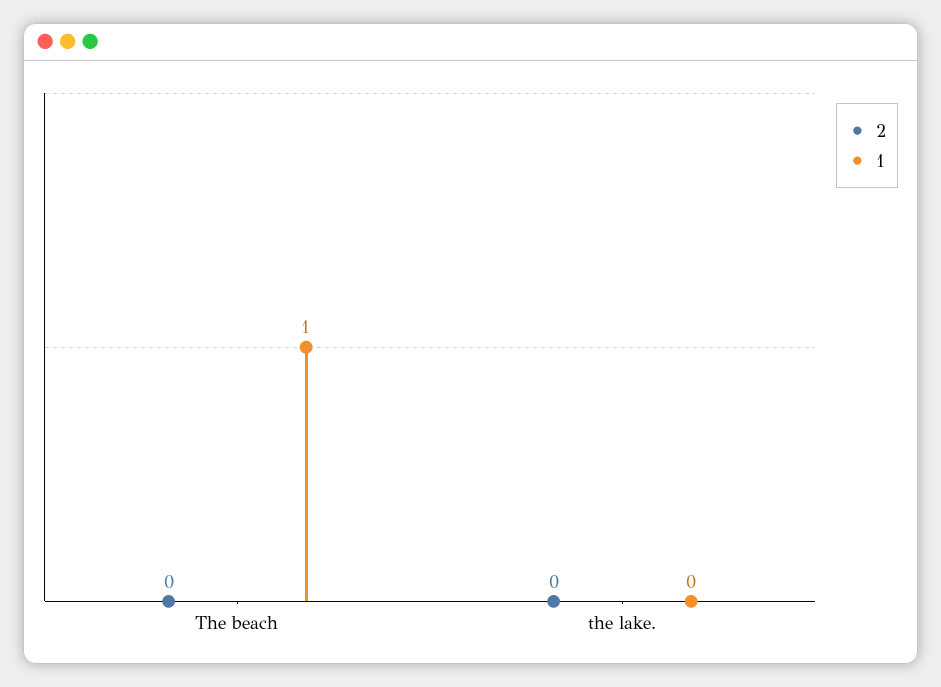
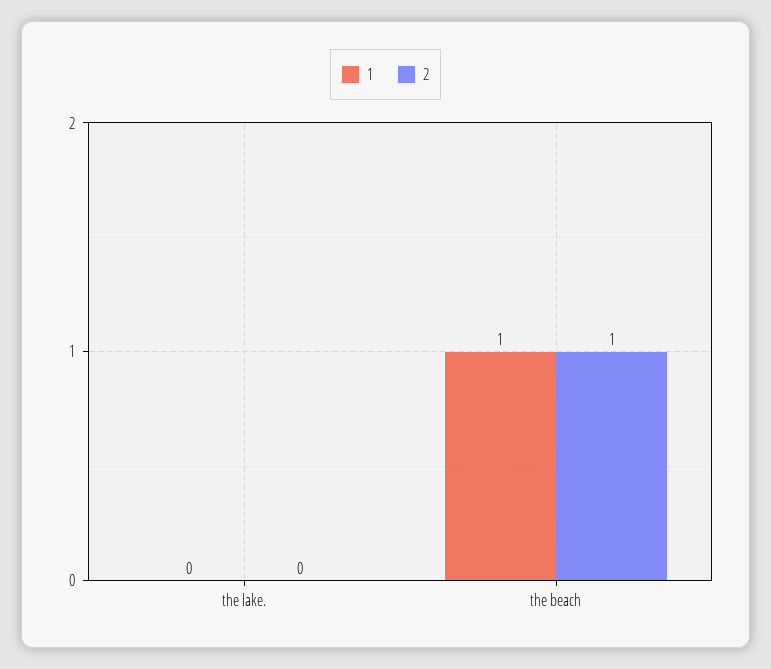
2, The beach: 0 -> 1

